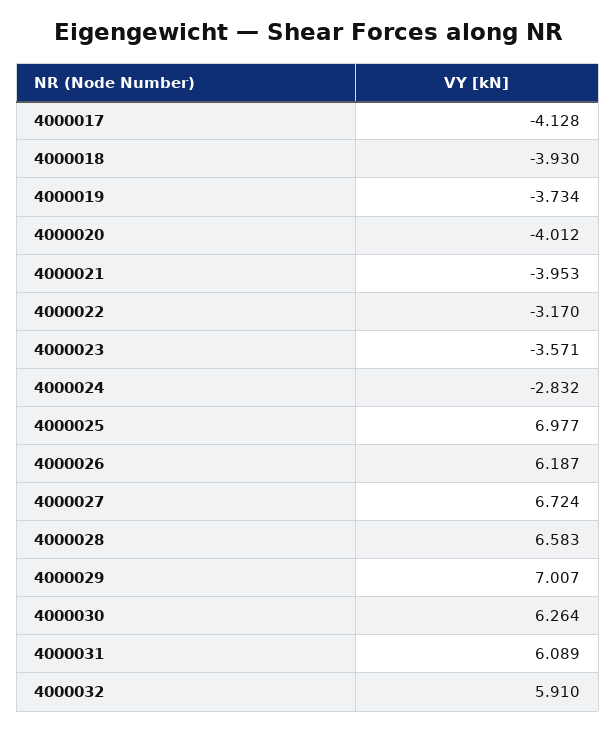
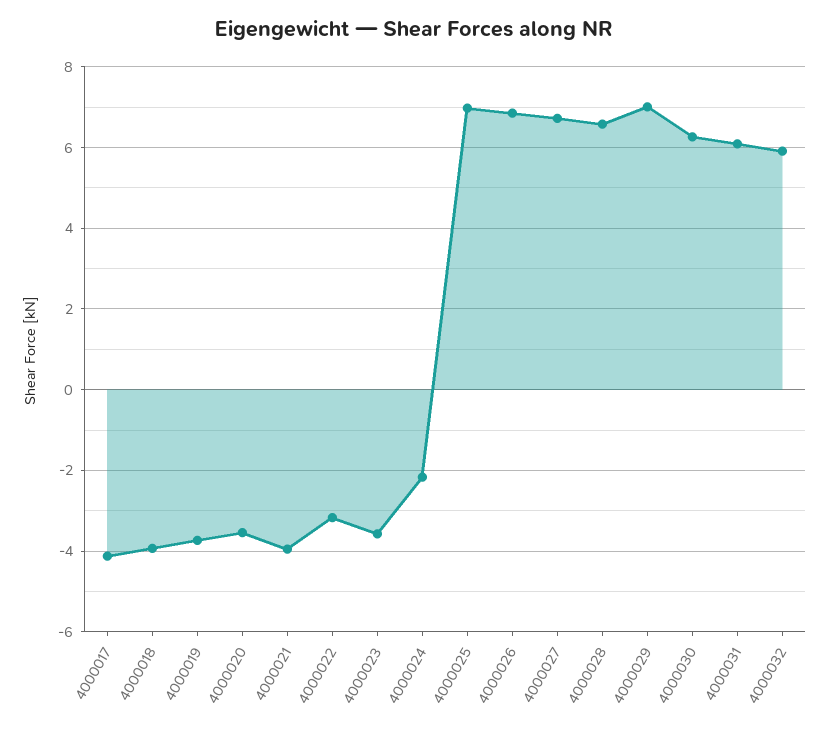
4000020: -4.012 -> -3.6
4000024: -2.832 -> -2.2
4000026: 6.187 -> 6.8

